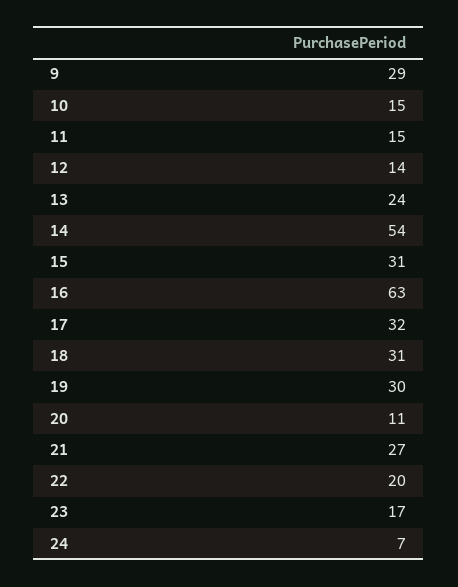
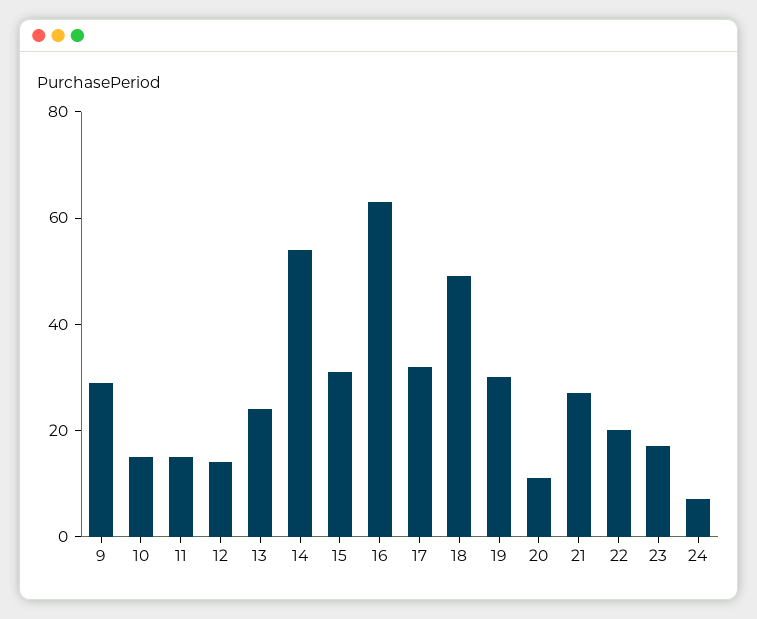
18: 31 -> 50

